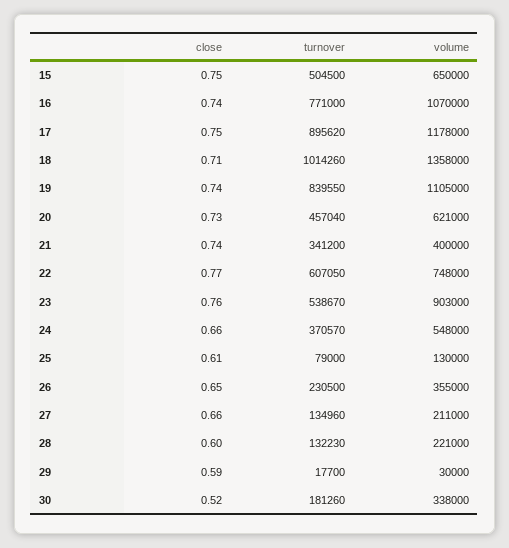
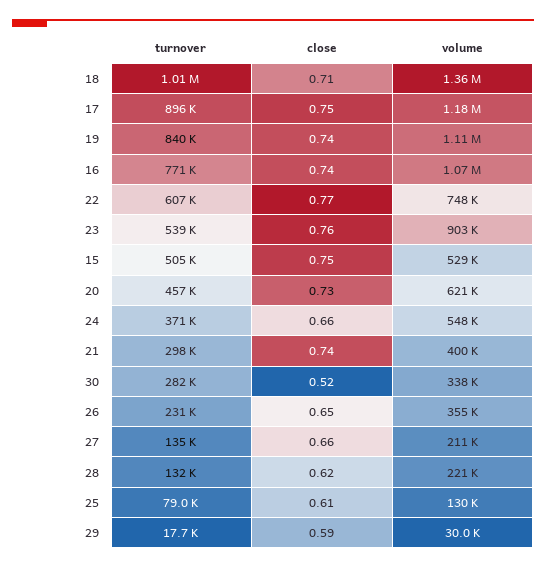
volume, 15: 650000 -> 529000
turnover, 21: 341200 -> 298000
close, 28: 0.6 -> 0.62
turnover, 30: 181260 -> 282000

